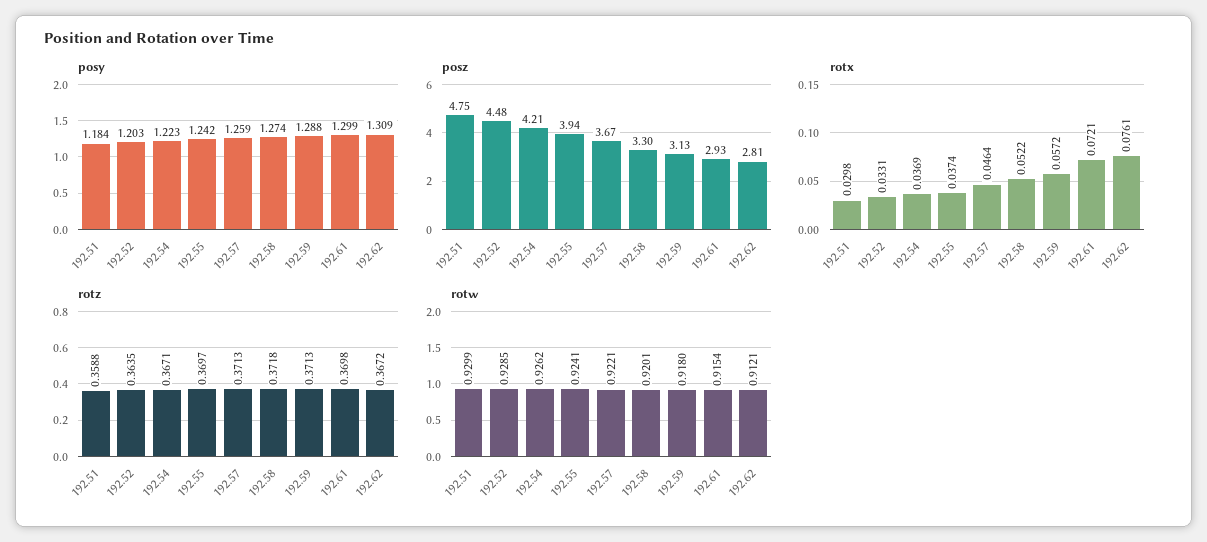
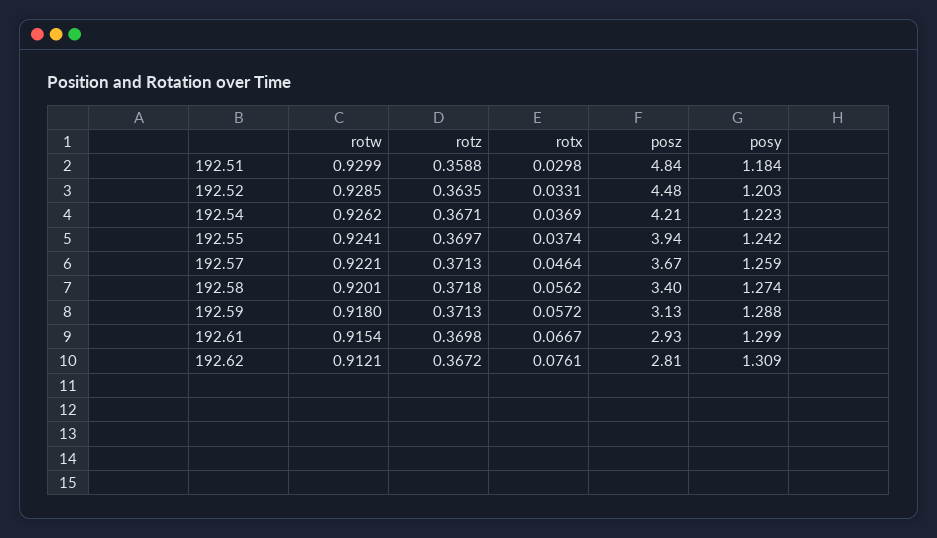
posz, 192.51: 4.75 -> 4.84
posz, 192.58: 3.3 -> 3.4
rotx, 192.58: 0.0522 -> 0.0562
rotx, 192.61: 0.0721 -> 0.0667

